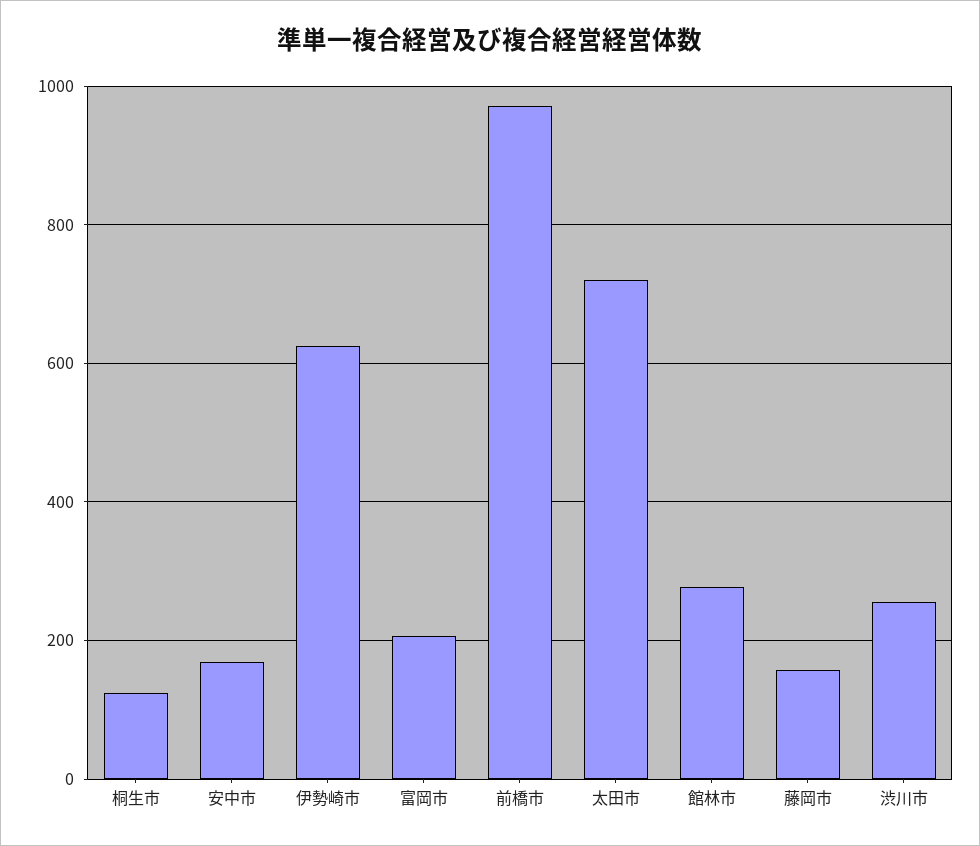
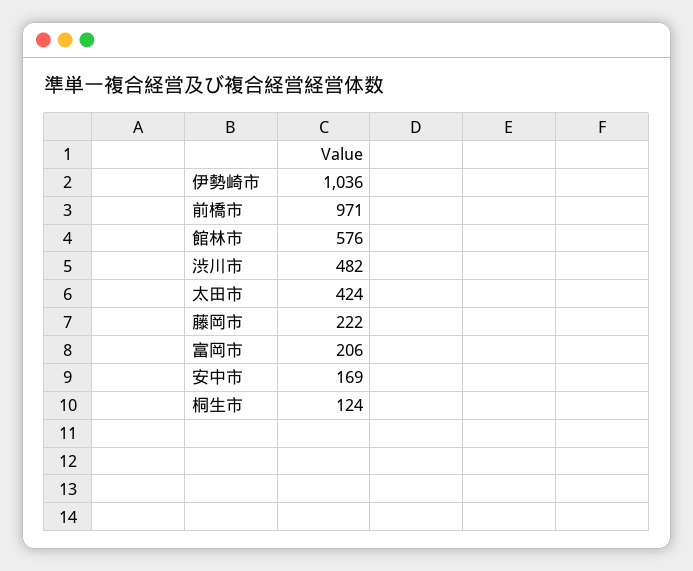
伊勢崎市: 620 -> 1036
太田市: 720 -> 424
館林市: 280 -> 576
藤岡市: 160 -> 222
渋川市: 260 -> 482

